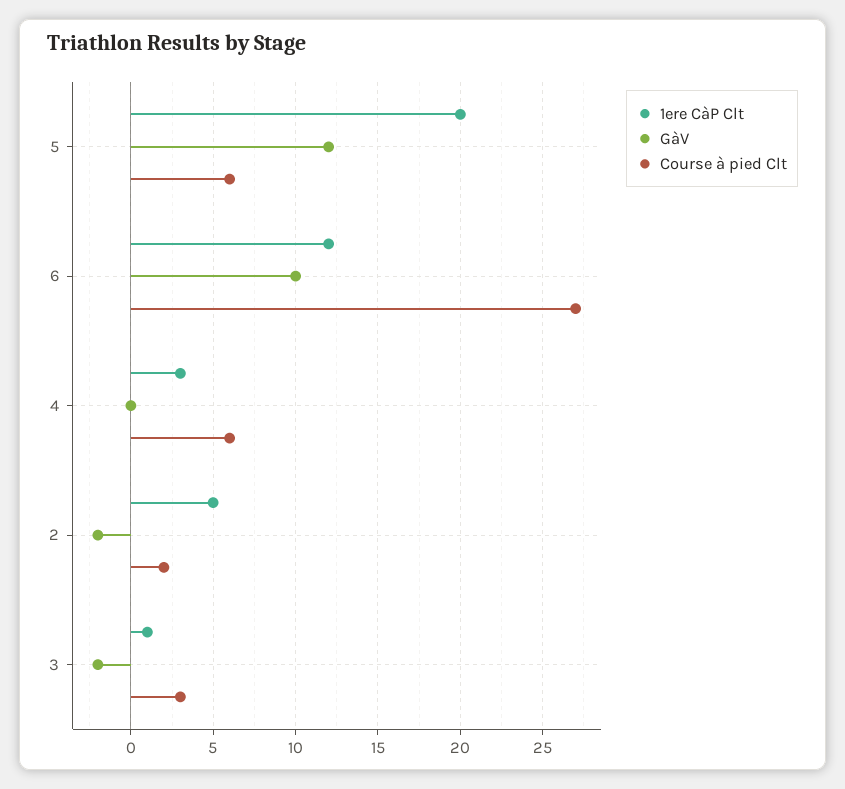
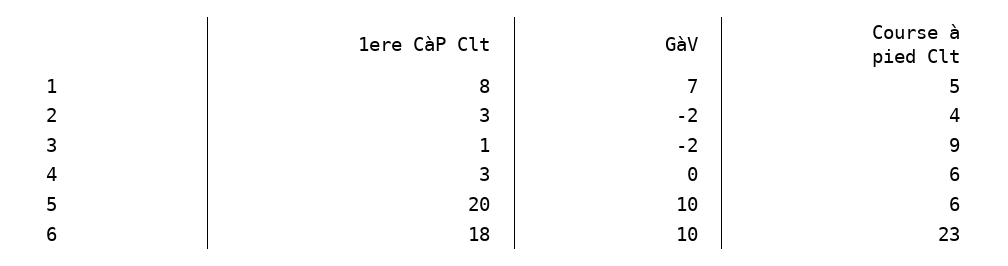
GàV, 5: 12 -> 10
1ere CàP Clt, 6: 12 -> 18
Course à pied Clt, 6: 27 -> 23
1ere CàP Clt, 2: 5 -> 3
Course à pied Clt, 2: 2 -> 4
Course à pied Clt, 3: 3 -> 9
1ere CàP Clt, 1: none -> 8
GàV, 1: none -> 7
Course à pied Clt, 1: none -> 5

